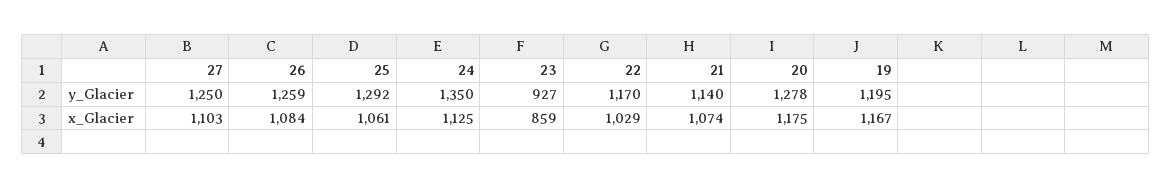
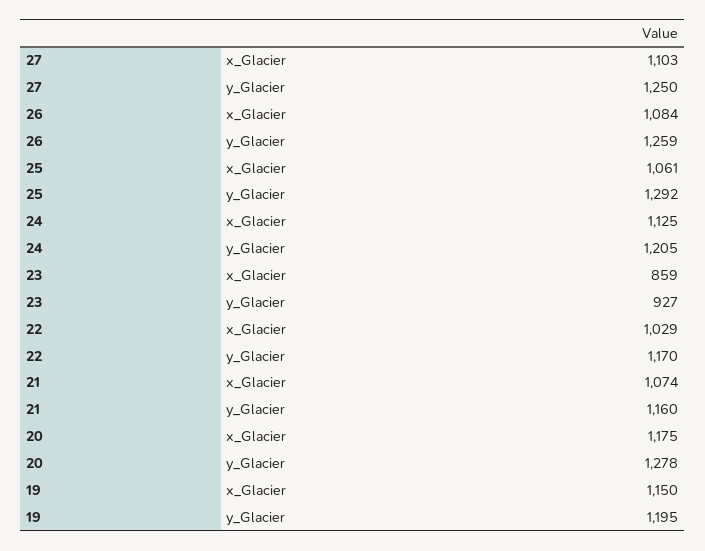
24, y_Glacier: 1350 -> 1205
21, y_Glacier: 1140 -> 1160
19, x_Glacier: 1167 -> 1150

